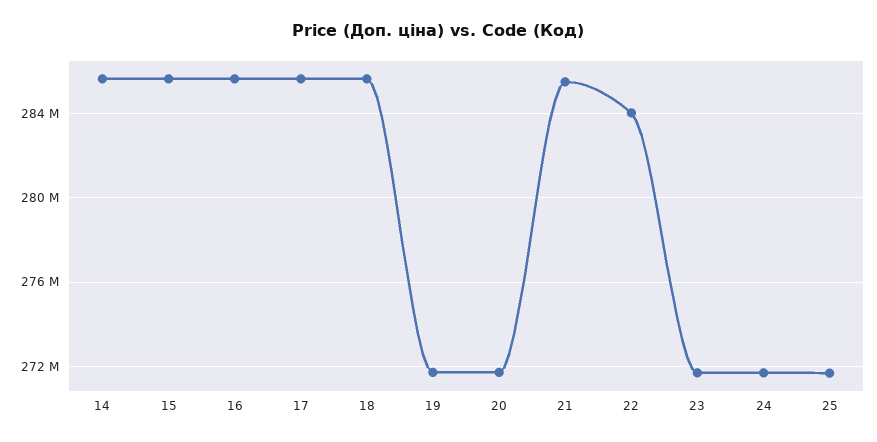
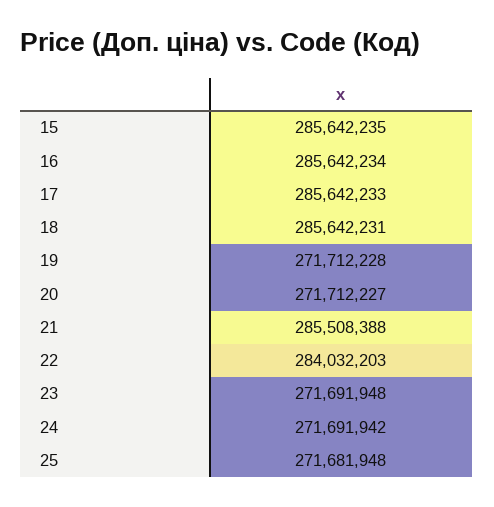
14: 285500000 -> none

